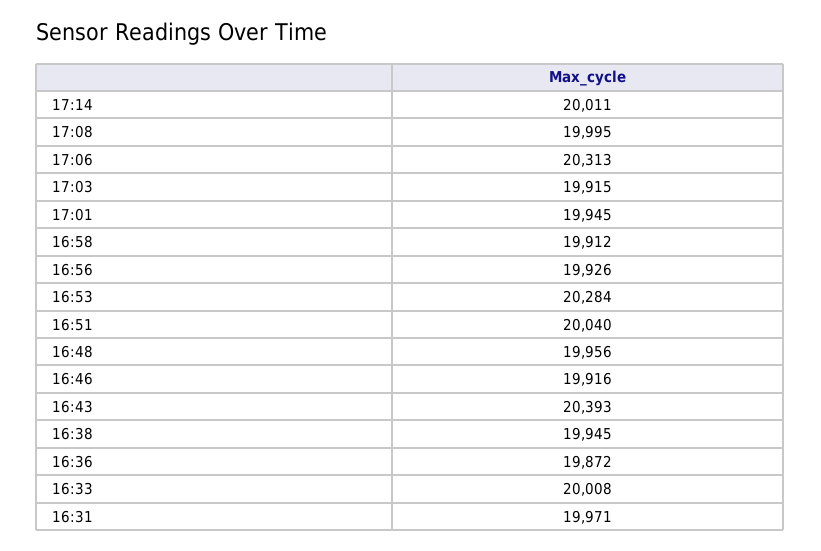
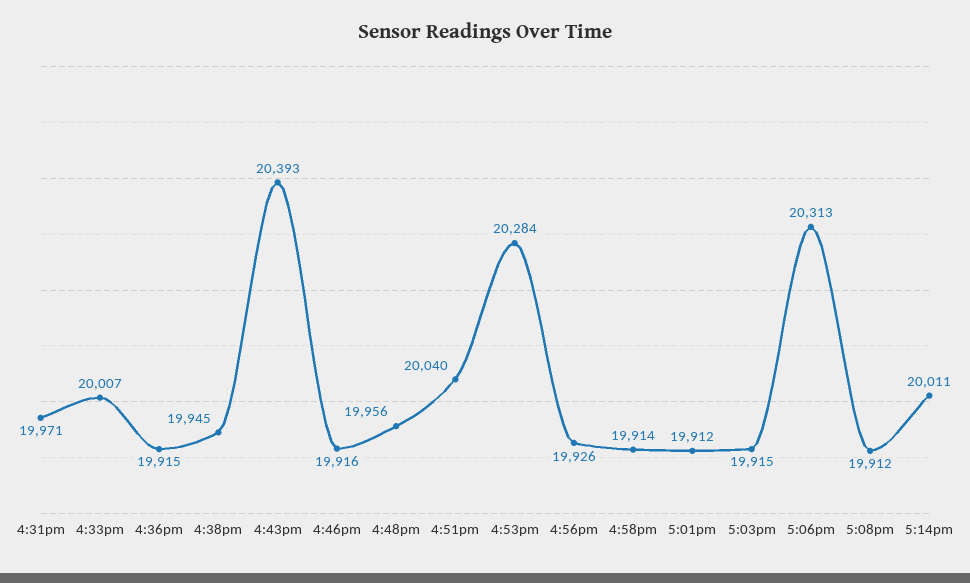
17:08: 19995 -> 19912
17:01: 19945 -> 19912
16:58: 19912 -> 19914
16:36: 19872 -> 19915
16:33: 20008 -> 20007

